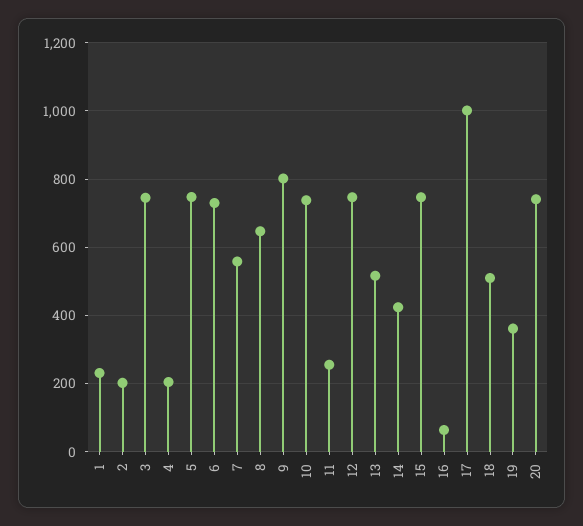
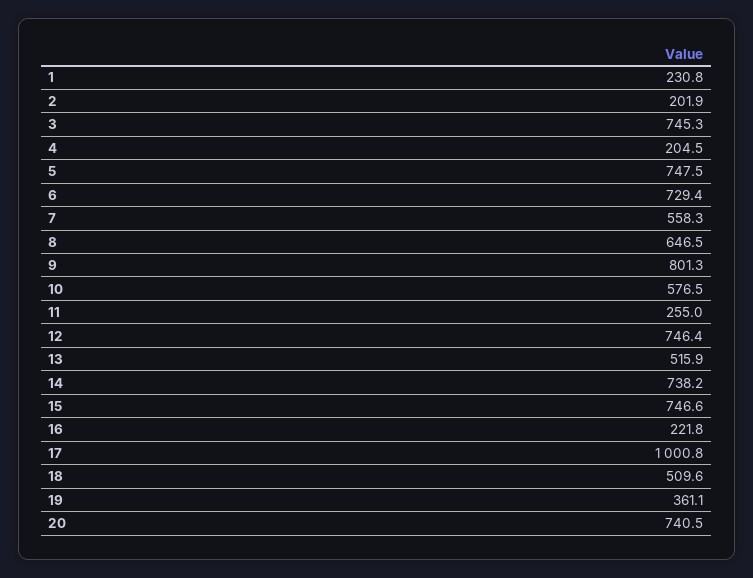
10: 740 -> 576.5
14: 420 -> 738.2
16: 60 -> 221.8

